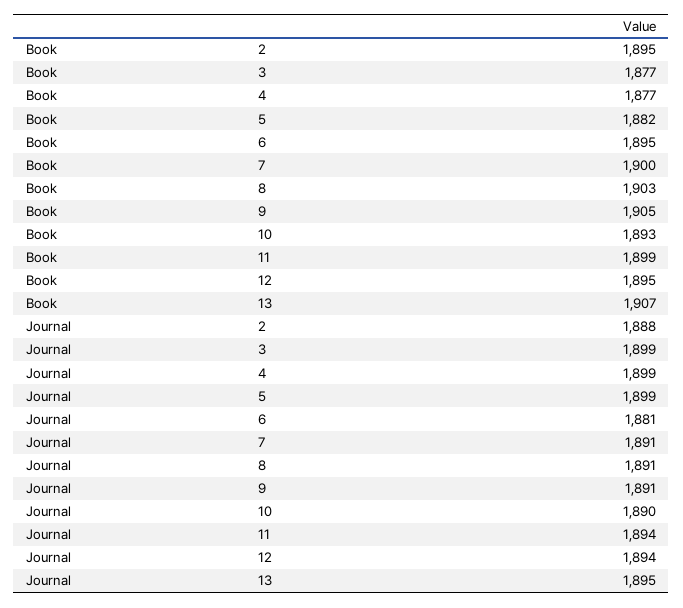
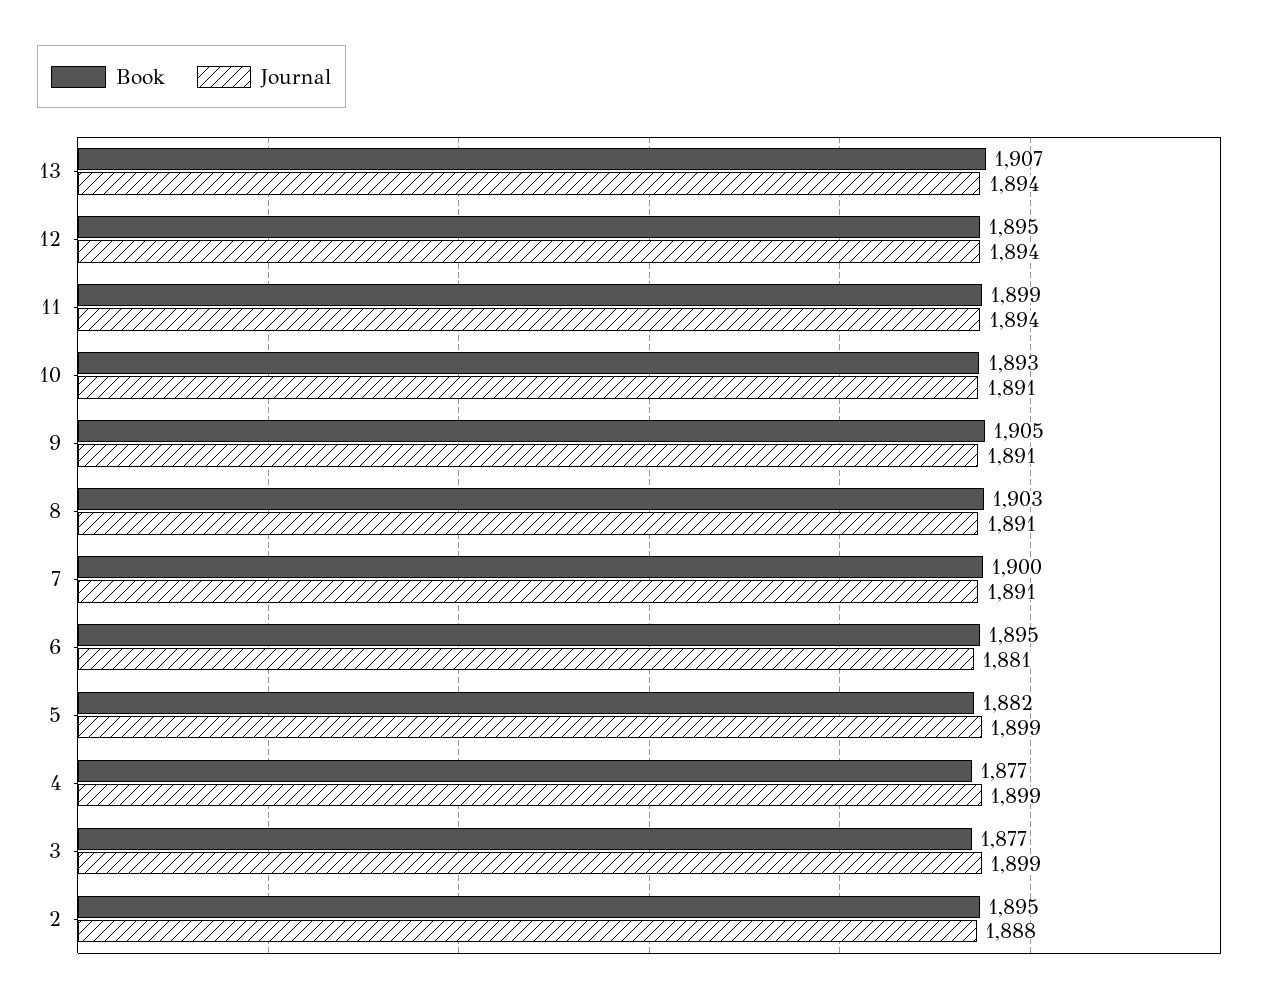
Journal, 10: 1890 -> 1891
Journal, 13: 1895 -> 1894

